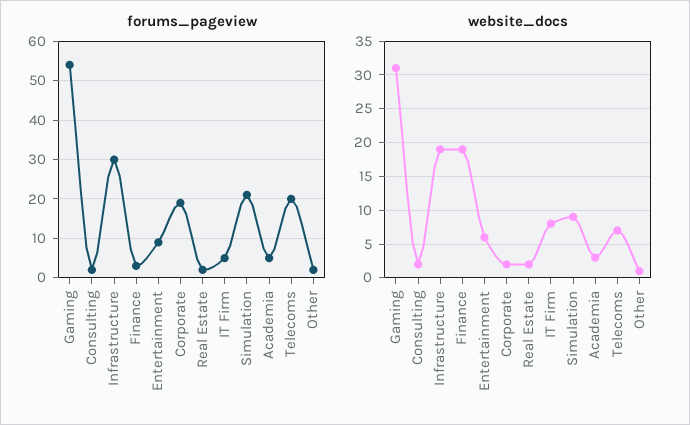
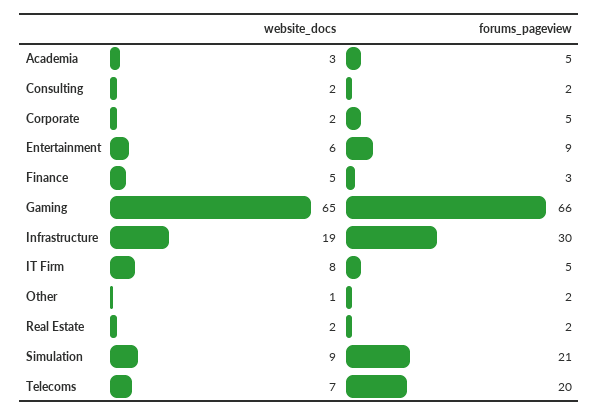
forums_pageview, Gaming: 55 -> 66
forums_pageview, Corporate: 20 -> 5
website_docs, Gaming: 31 -> 65
website_docs, Finance: 19 -> 5

